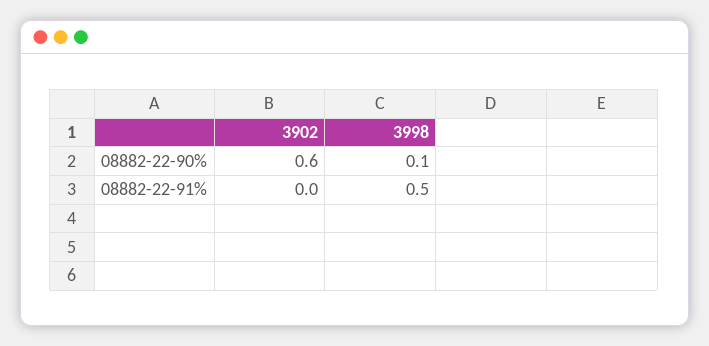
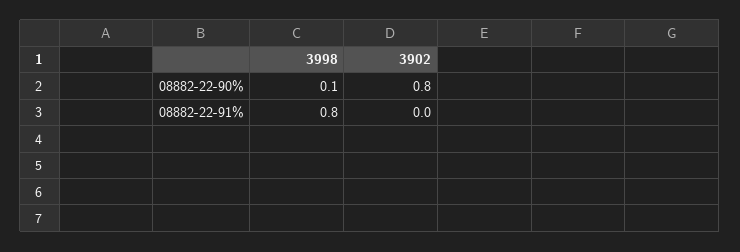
3902, 08882-22-90%: 0.6 -> 0.8
3998, 08882-22-91%: 0.5 -> 0.8

